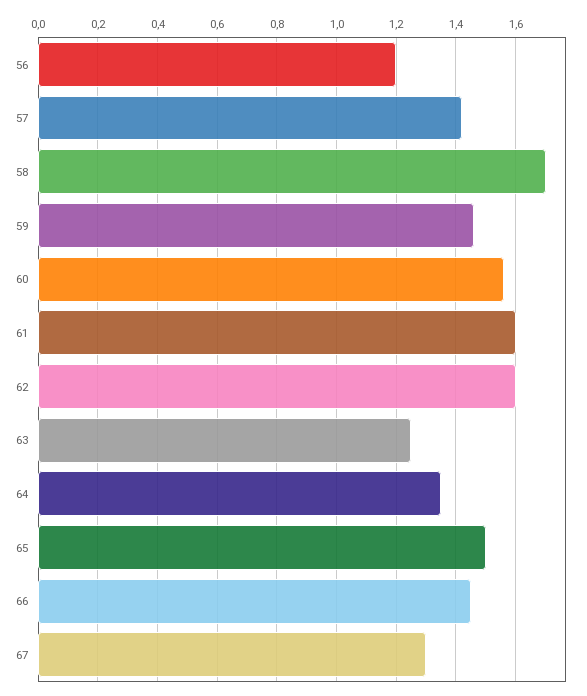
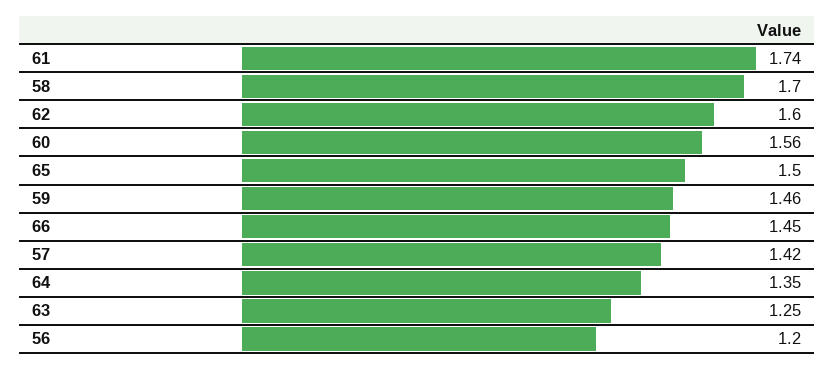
61: 1.6 -> 1.74
67: 1.3 -> none

